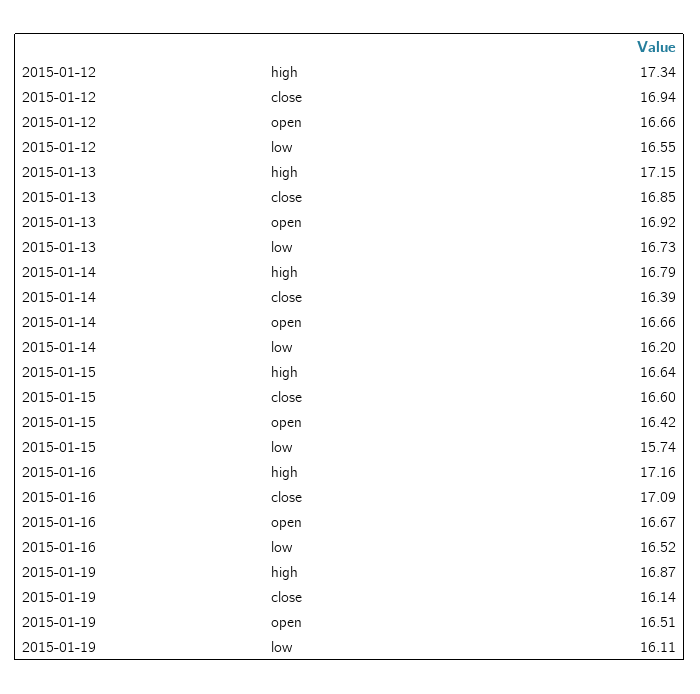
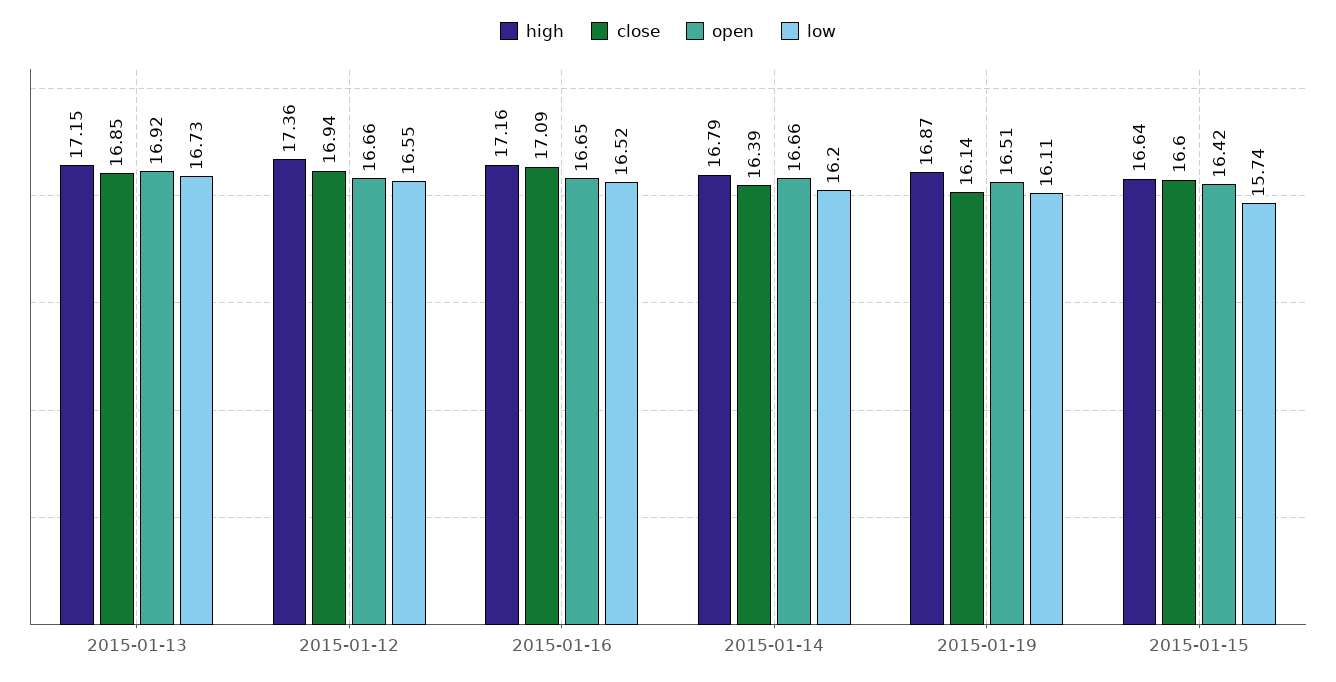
high, 2015-01-12: 17.34 -> 17.36
open, 2015-01-16: 16.67 -> 16.65

